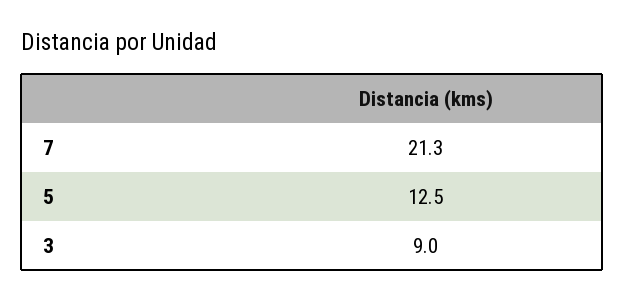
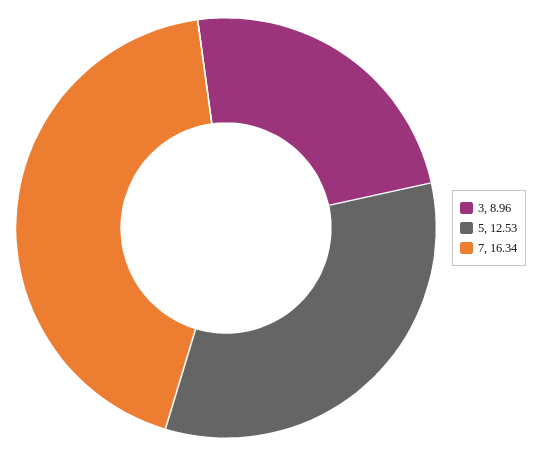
7: 21.3 -> 16.34

